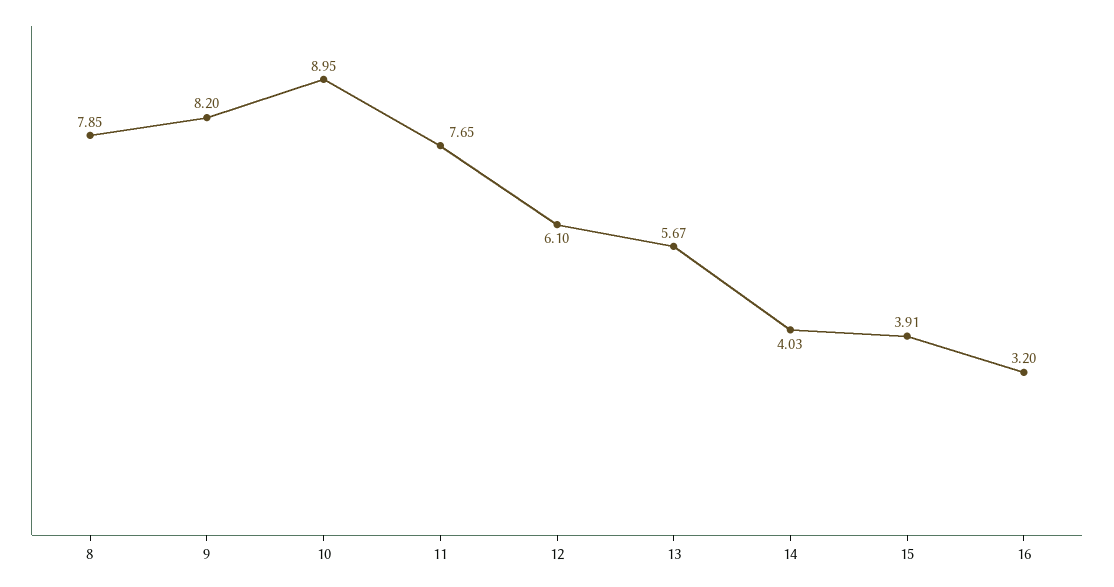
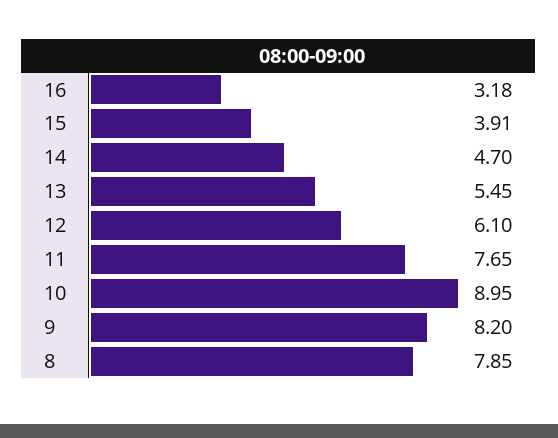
13: 5.67 -> 5.45
14: 4.03 -> 4.7
16: 3.2 -> 3.18

